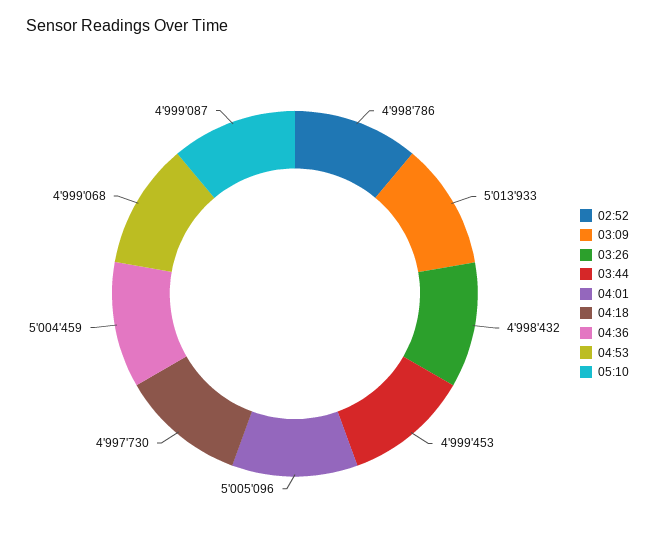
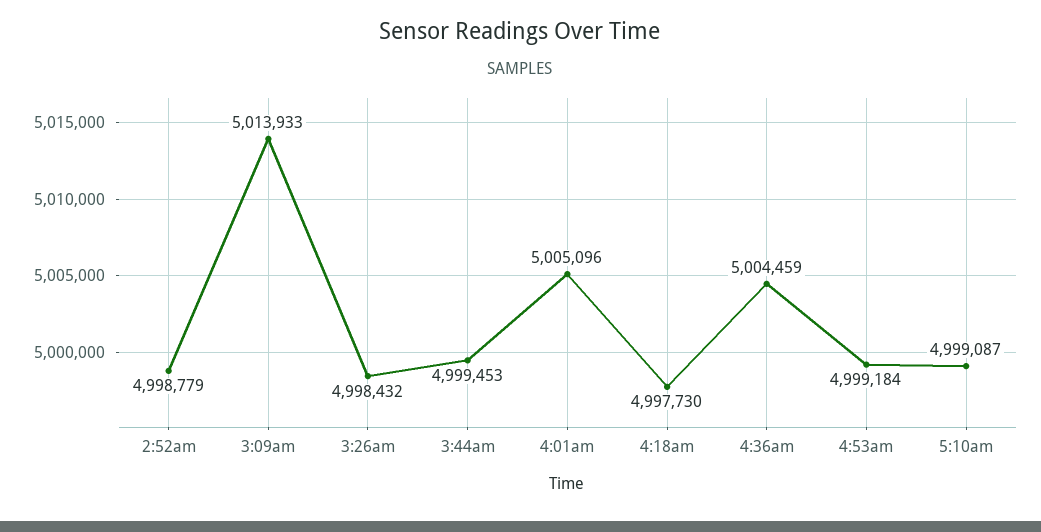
02:52: 4998786 -> 4998779
04:53: 4999068 -> 4999184

